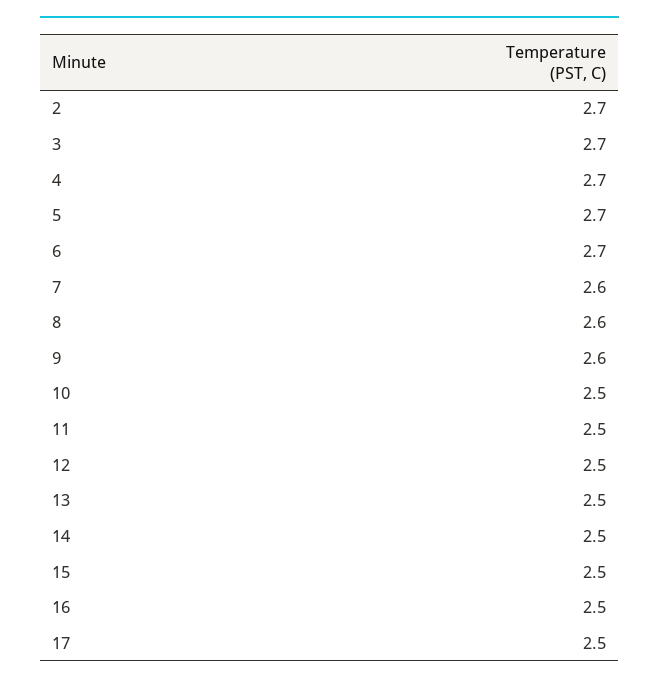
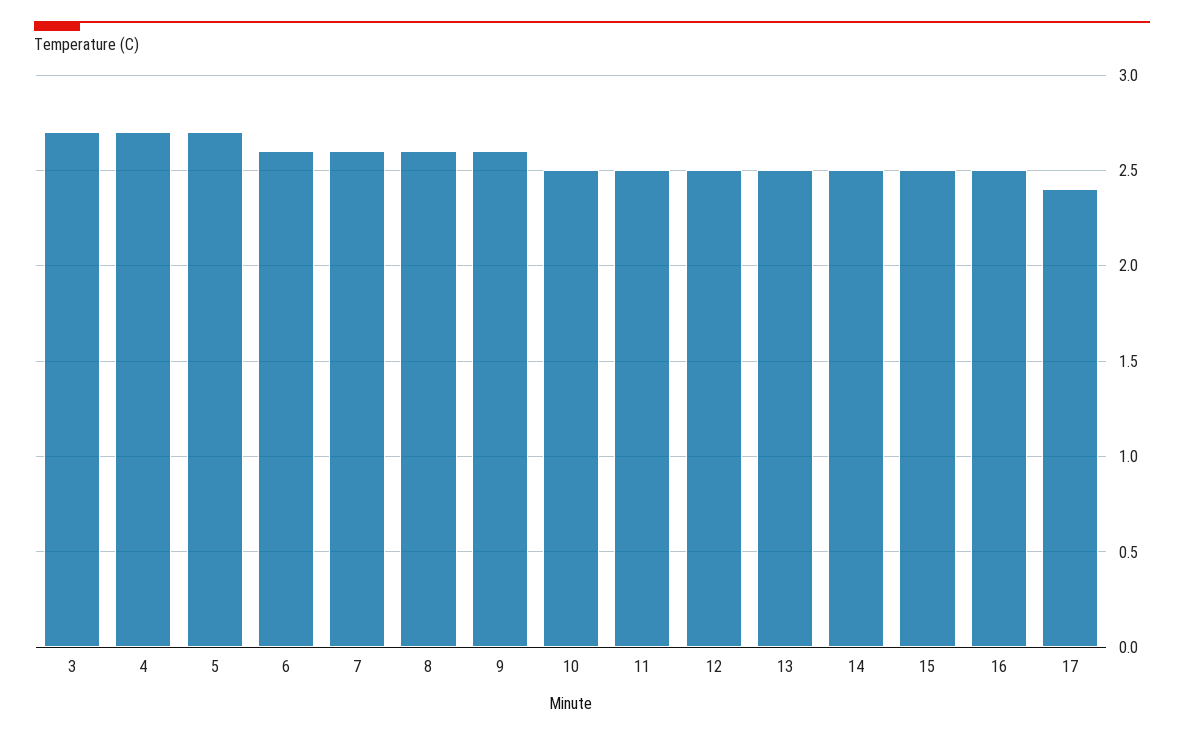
2: 2.7 -> none
6: 2.7 -> 2.6
17: 2.5 -> 2.4

